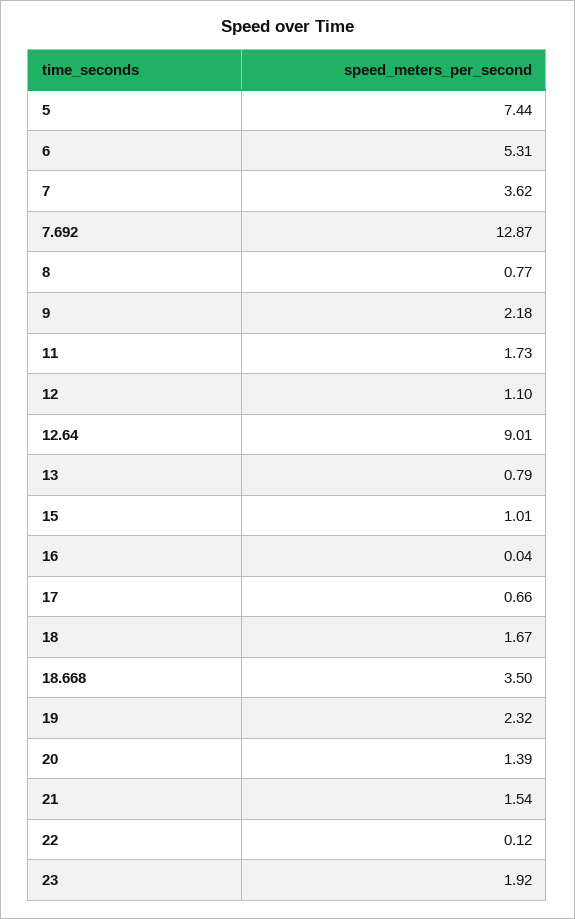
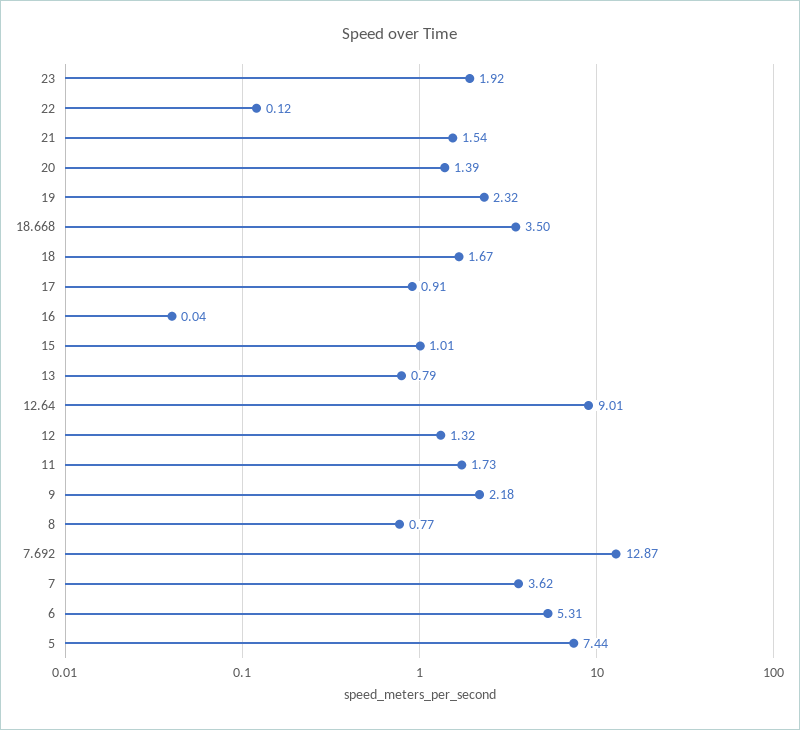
12: 1.1 -> 1.32
17: 0.66 -> 0.91

